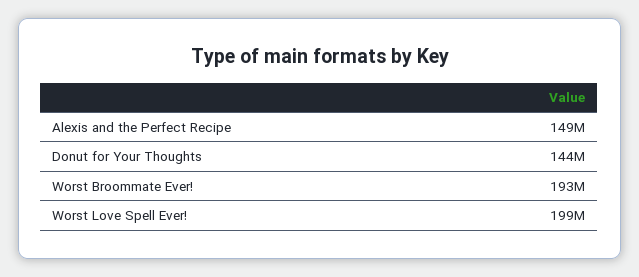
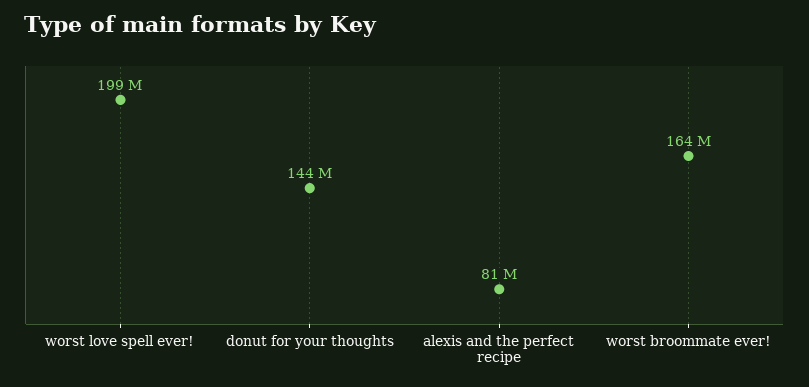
Alexis and the Perfect Recipe: 149000000 -> 81000000
Worst Broommate Ever!: 193000000 -> 164000000

